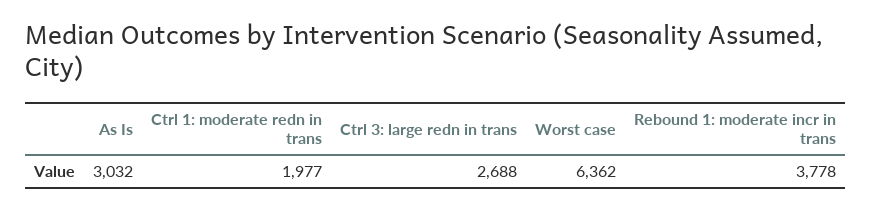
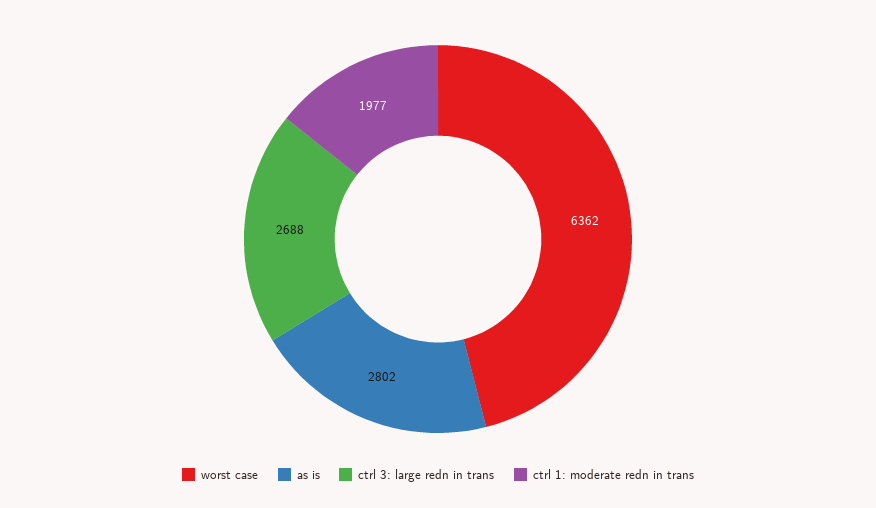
As Is: 3032 -> 2802
Rebound 1: moderate incr in trans: 3778 -> none

